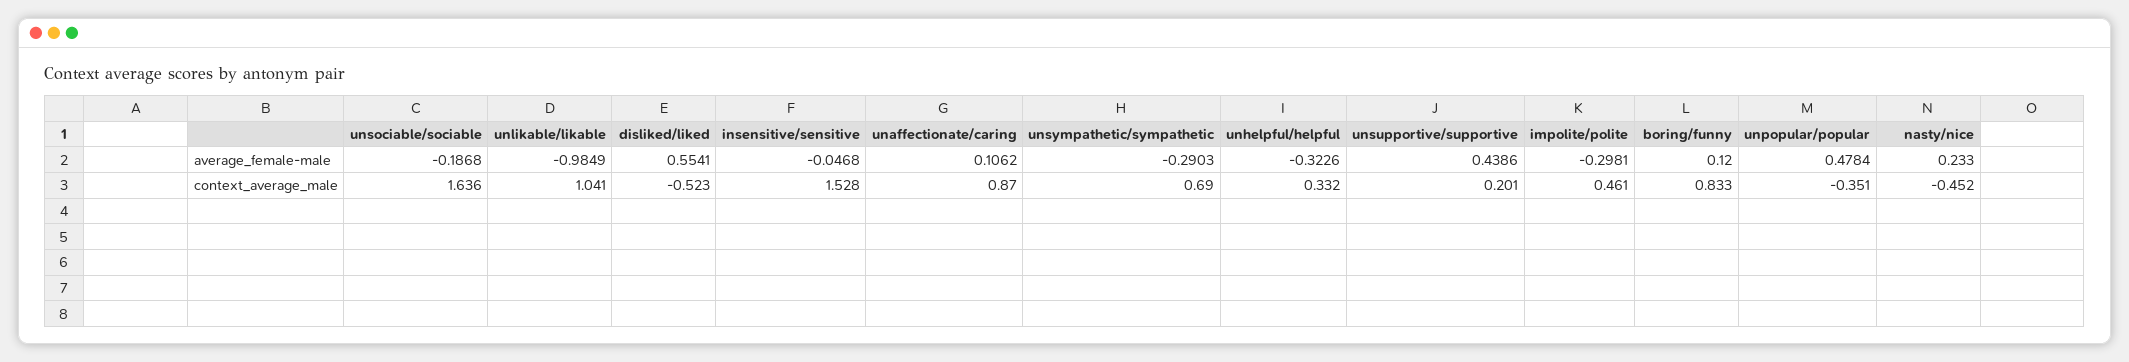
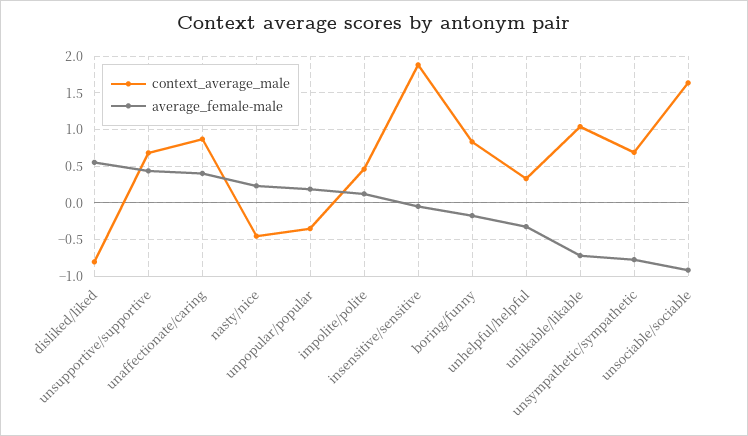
average_female-male, unsociable/sociable: -0.1868 -> -0.9
average_female-male, unlikable/likable: -0.9849 -> -0.7
average_female-male, unaffectionate/caring: 0.1062 -> 0.4
average_female-male, unsympathetic/sympathetic: -0.2903 -> -0.8
average_female-male, impolite/polite: -0.2981 -> 0.1
average_female-male, boring/funny: 0.12 -> -0.2
average_female-male, unpopular/popular: 0.4784 -> 0.2
context_average_male, disliked/liked: -0.523 -> -0.8
context_average_male, insensitive/sensitive: 1.528 -> 1.9
context_average_male, unsupportive/supportive: 0.201 -> 0.7

